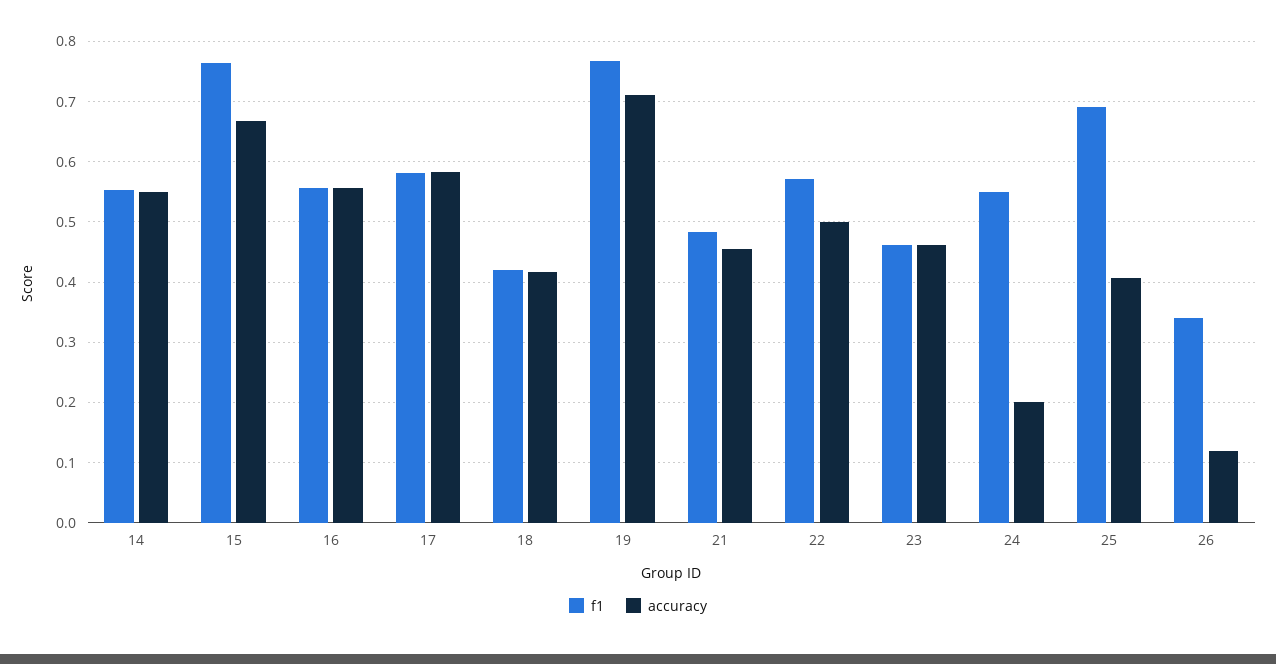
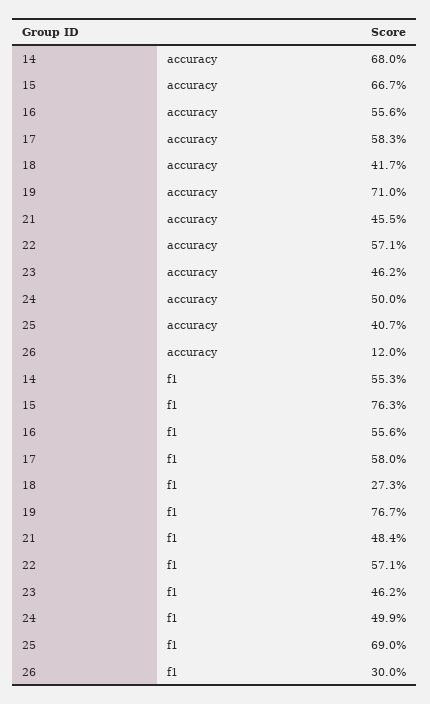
accuracy, 14: 0.55 -> 0.68
f1, 18: 0.42 -> 0.273
accuracy, 22: 0.5 -> 0.571
f1, 24: 0.55 -> 0.499
accuracy, 24: 0.2 -> 0.5
f1, 26: 0.34 -> 0.3

